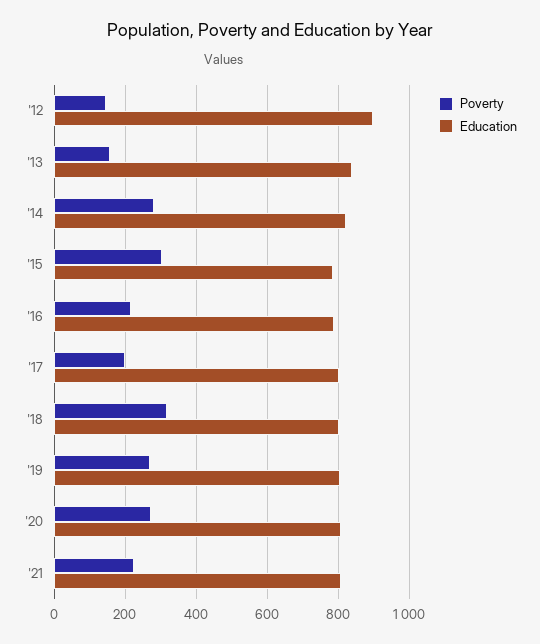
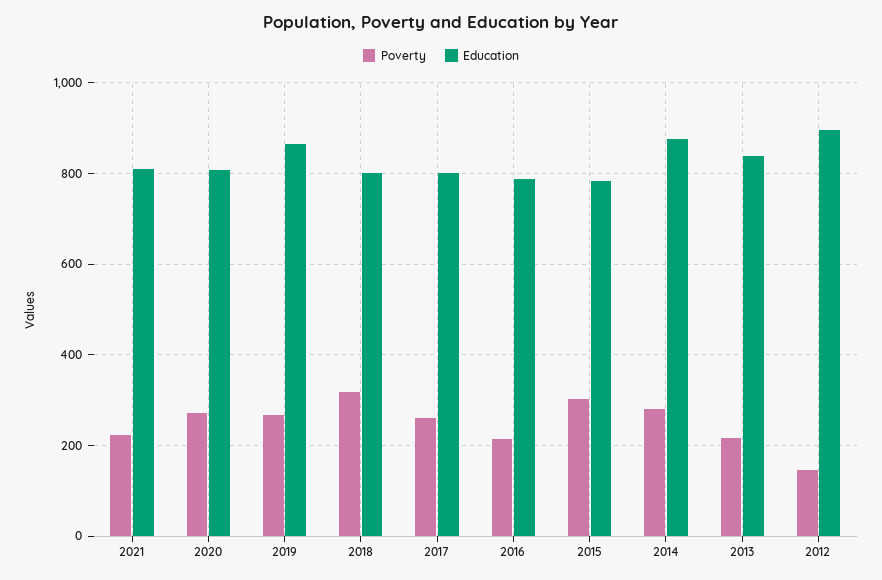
Poverty, '13: 160 -> 220
Education, '14: 820 -> 880
Poverty, '17: 200 -> 260
Education, '19: 800 -> 860

